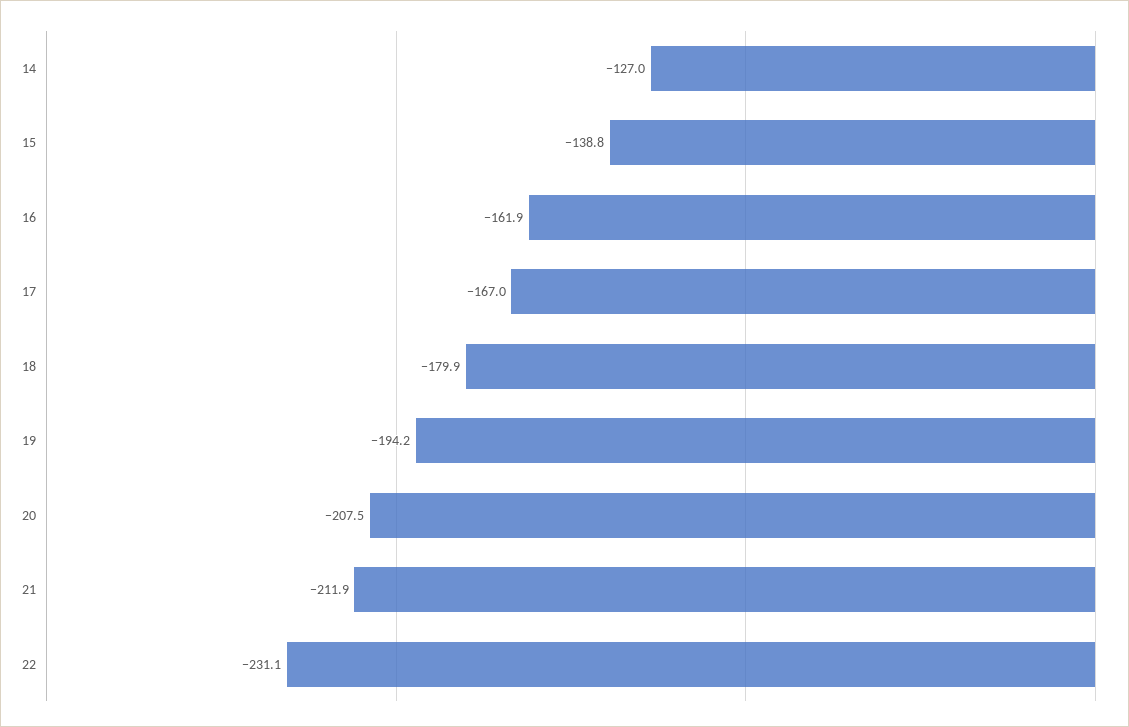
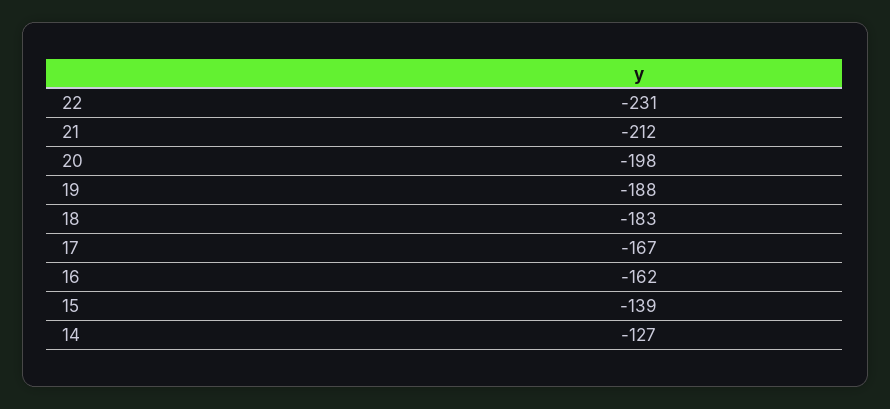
18: -179.9 -> -183
19: -194.2 -> -188
20: -207.5 -> -198

